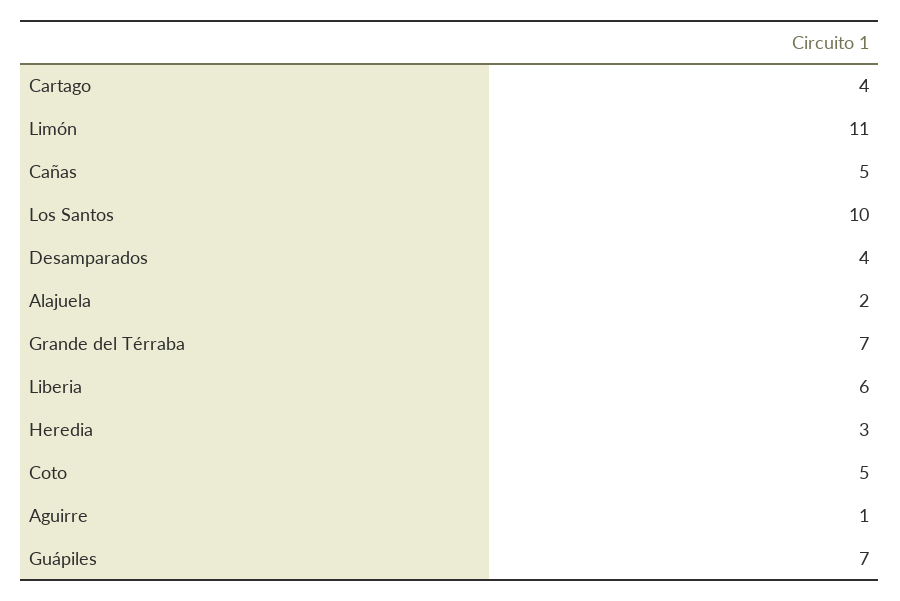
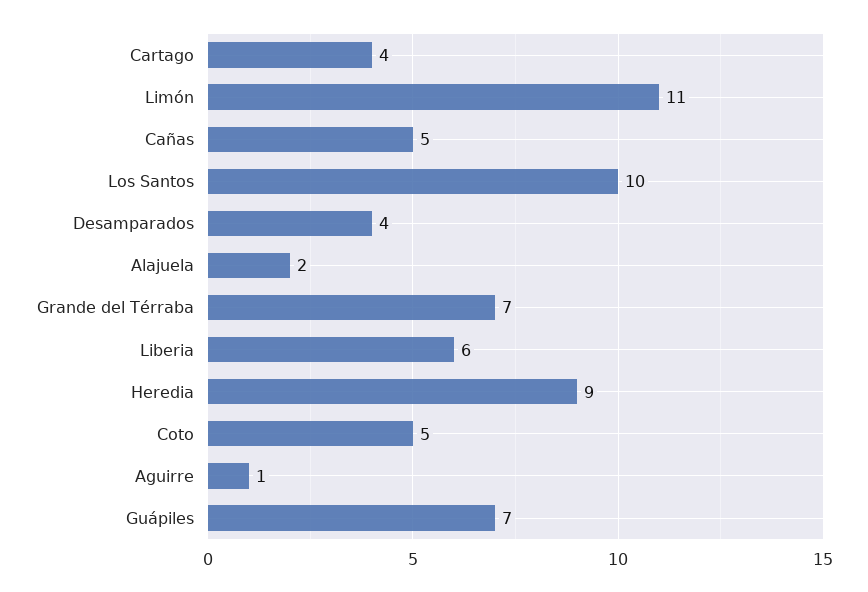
Heredia: 3 -> 9

